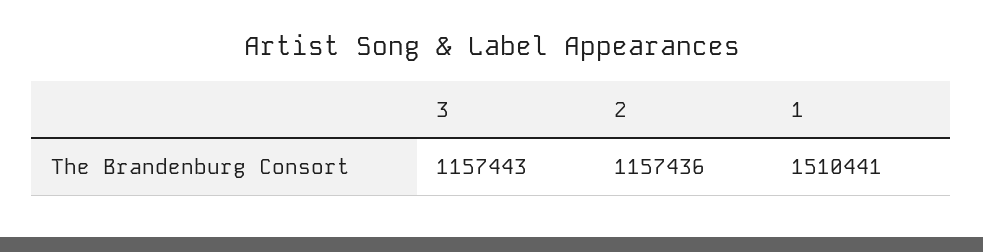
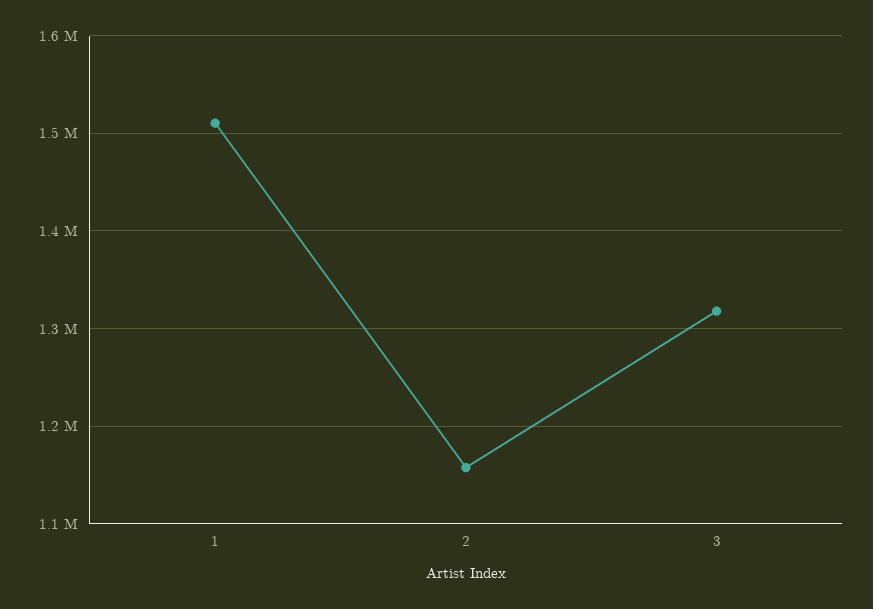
3: 1157443 -> 1320000

